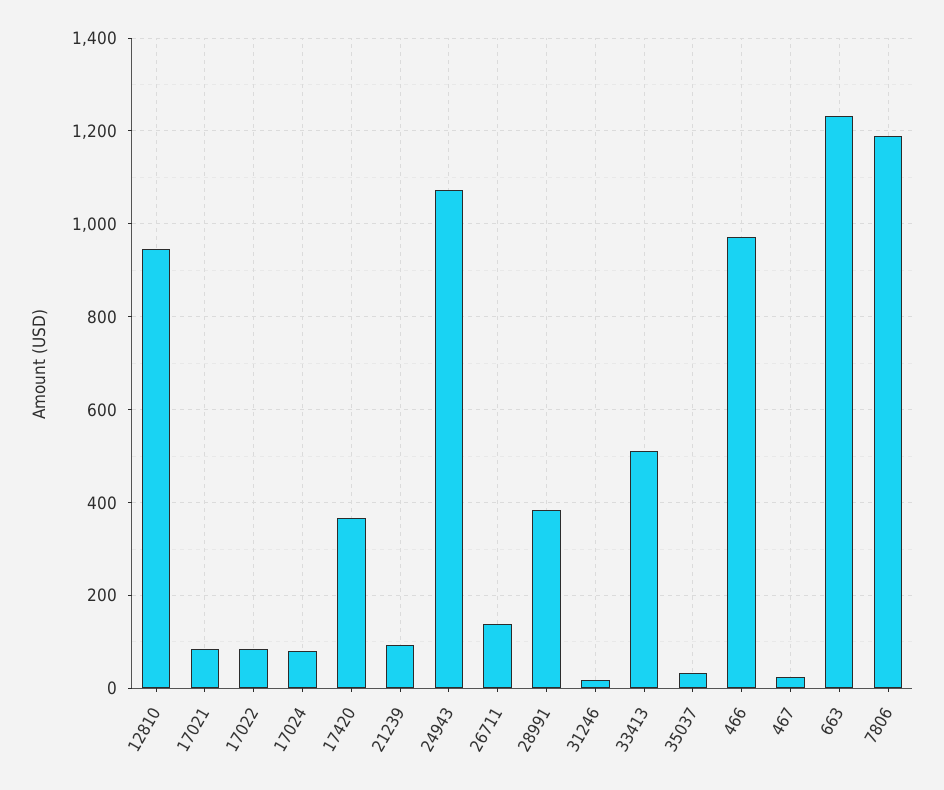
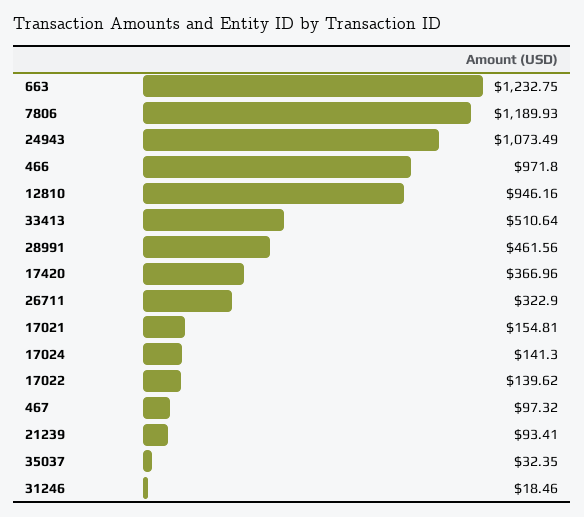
17021: 80 -> 154.81
17022: 80 -> 139.62
17024: 80 -> 141.3
26711: 140 -> 322.9
28991: 380 -> 461.56
467: 20 -> 97.32

